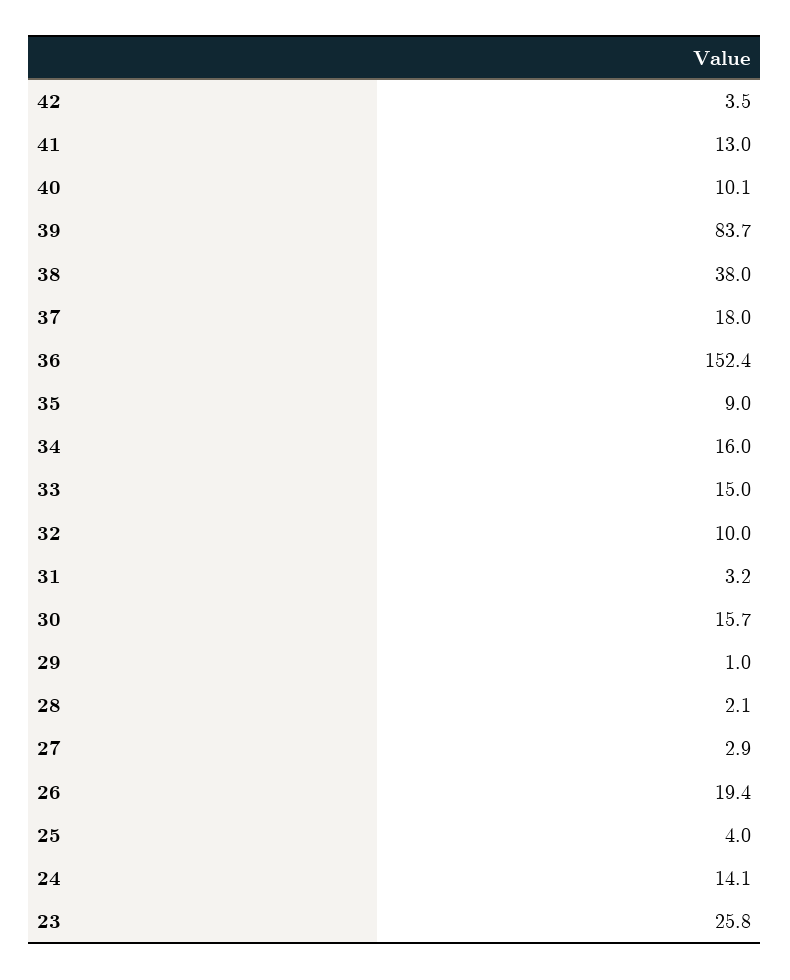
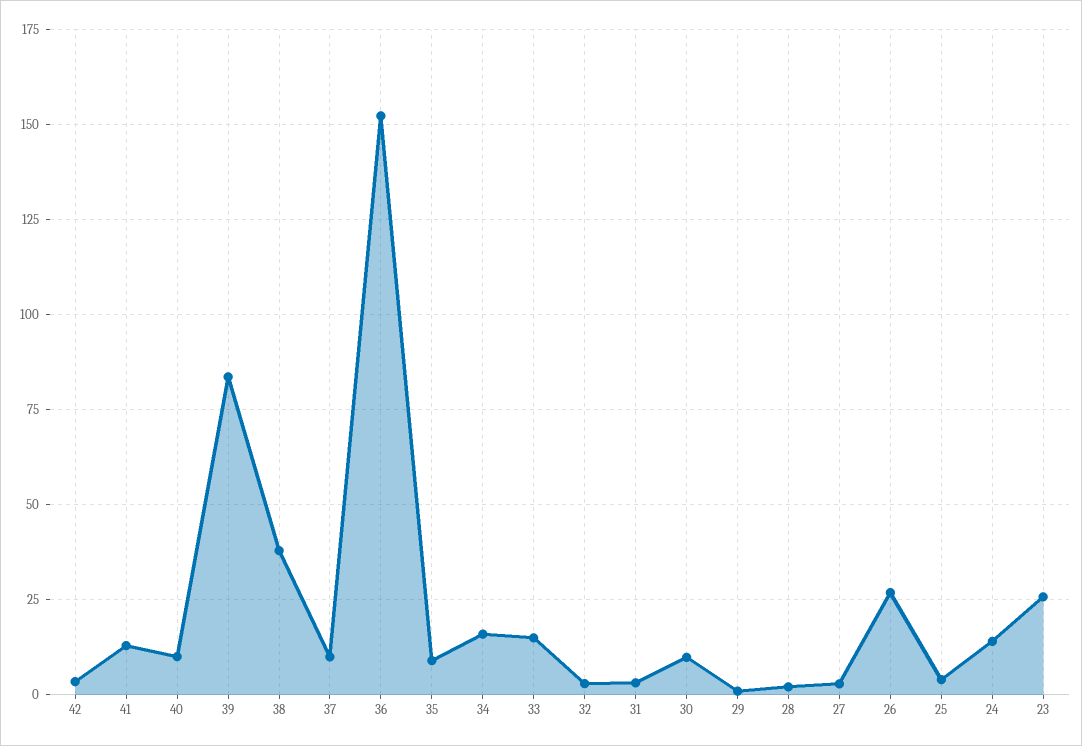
37: 18 -> 10
32: 10 -> 2.5
30: 15.7 -> 10
26: 19.4 -> 27.5

